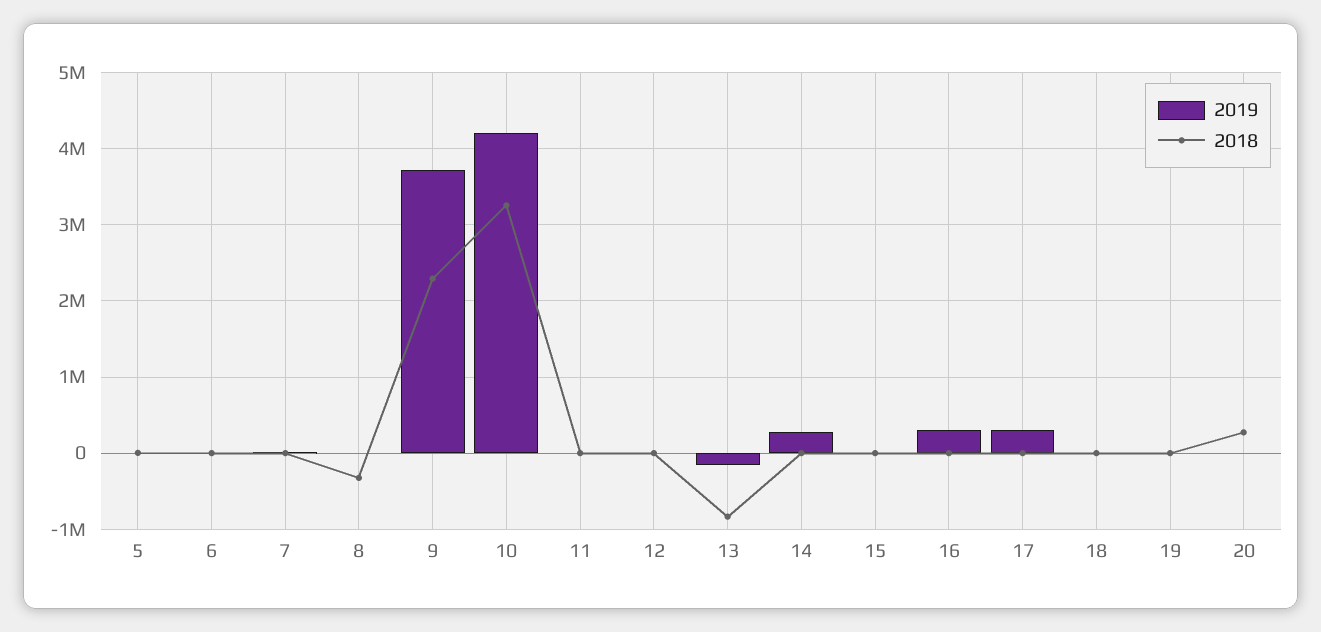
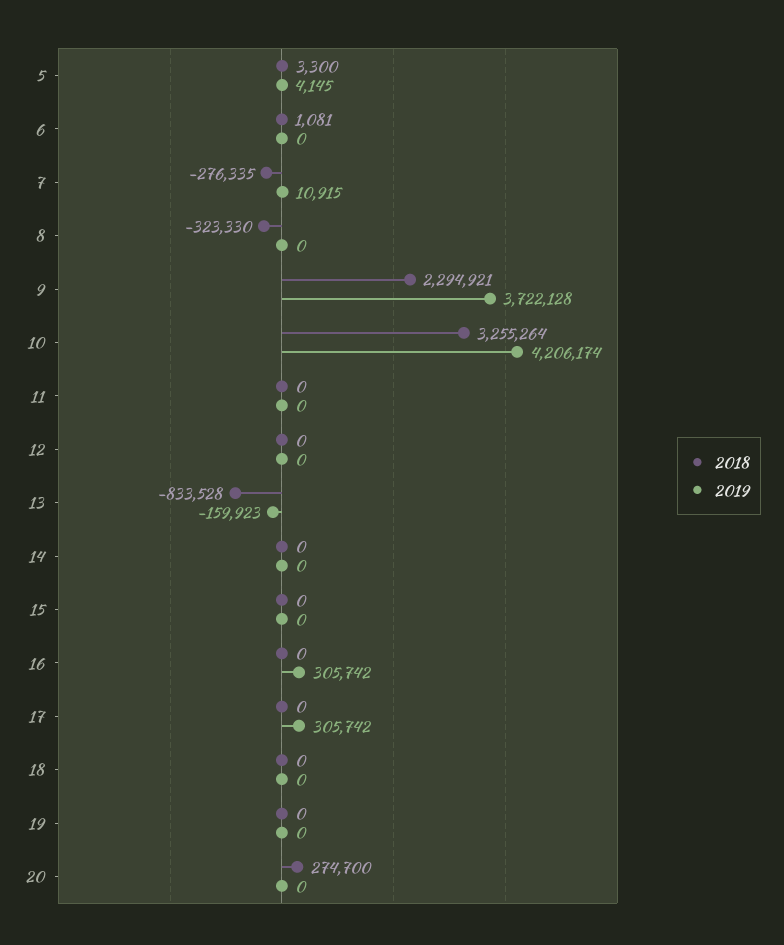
2018, 7: 0 -> -276335
2019, 14: 300000 -> 0

